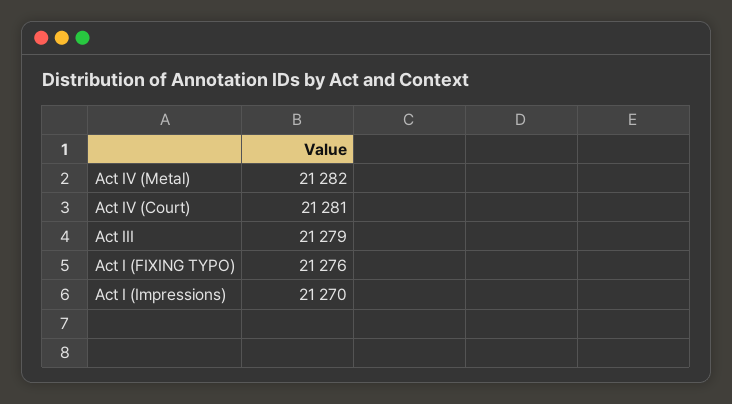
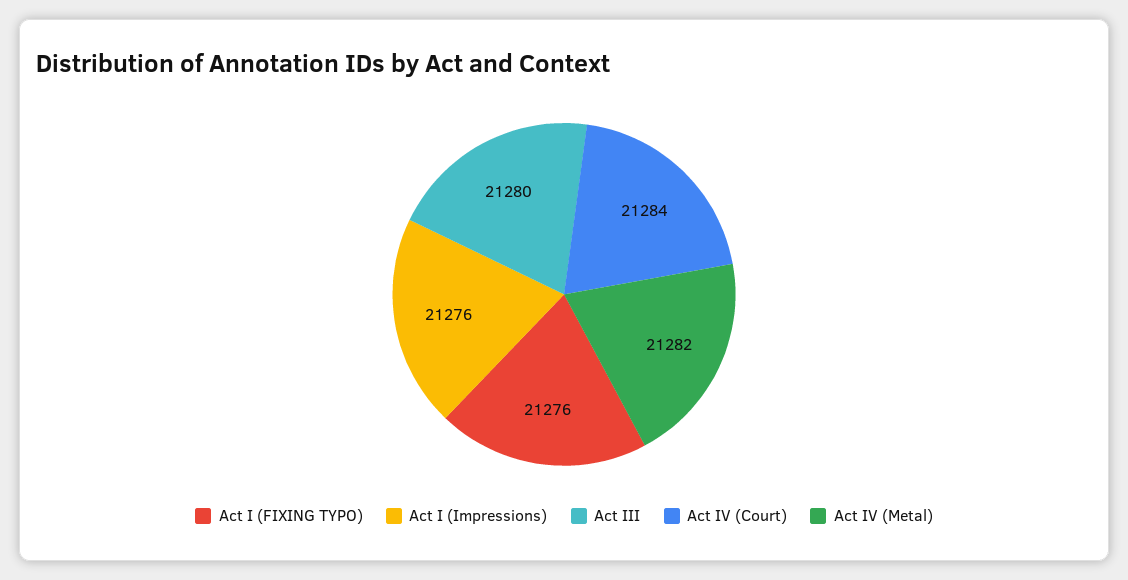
Act IV (Court): 21281 -> 21284
Act III: 21279 -> 21280
Act I (Impressions): 21270 -> 21276

